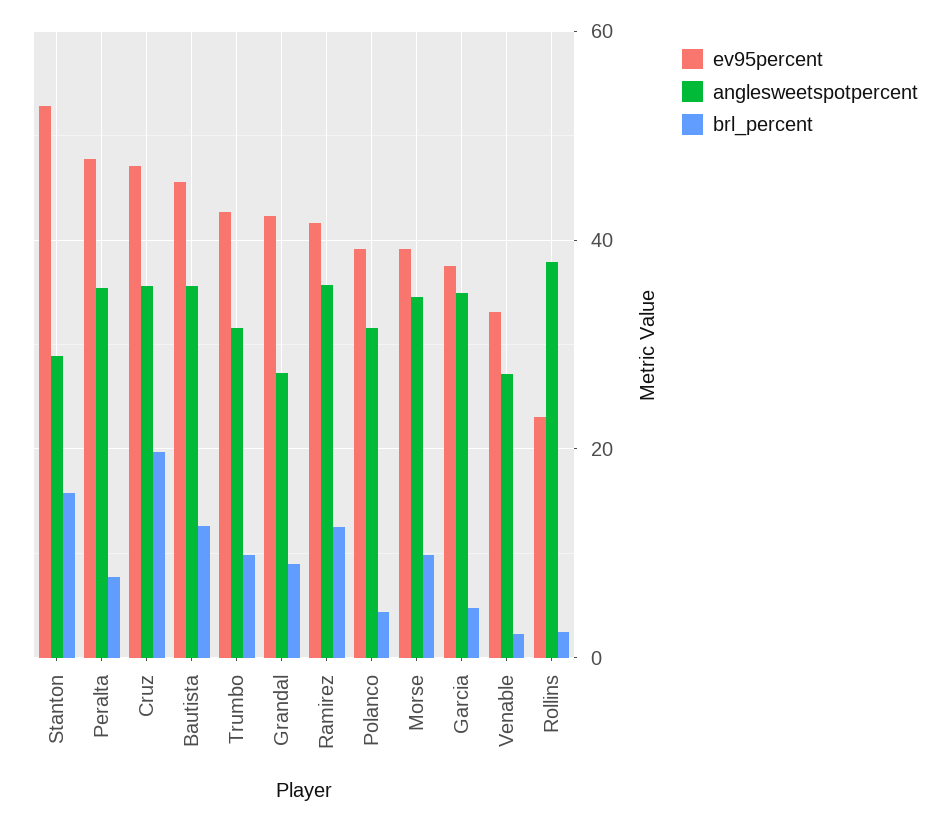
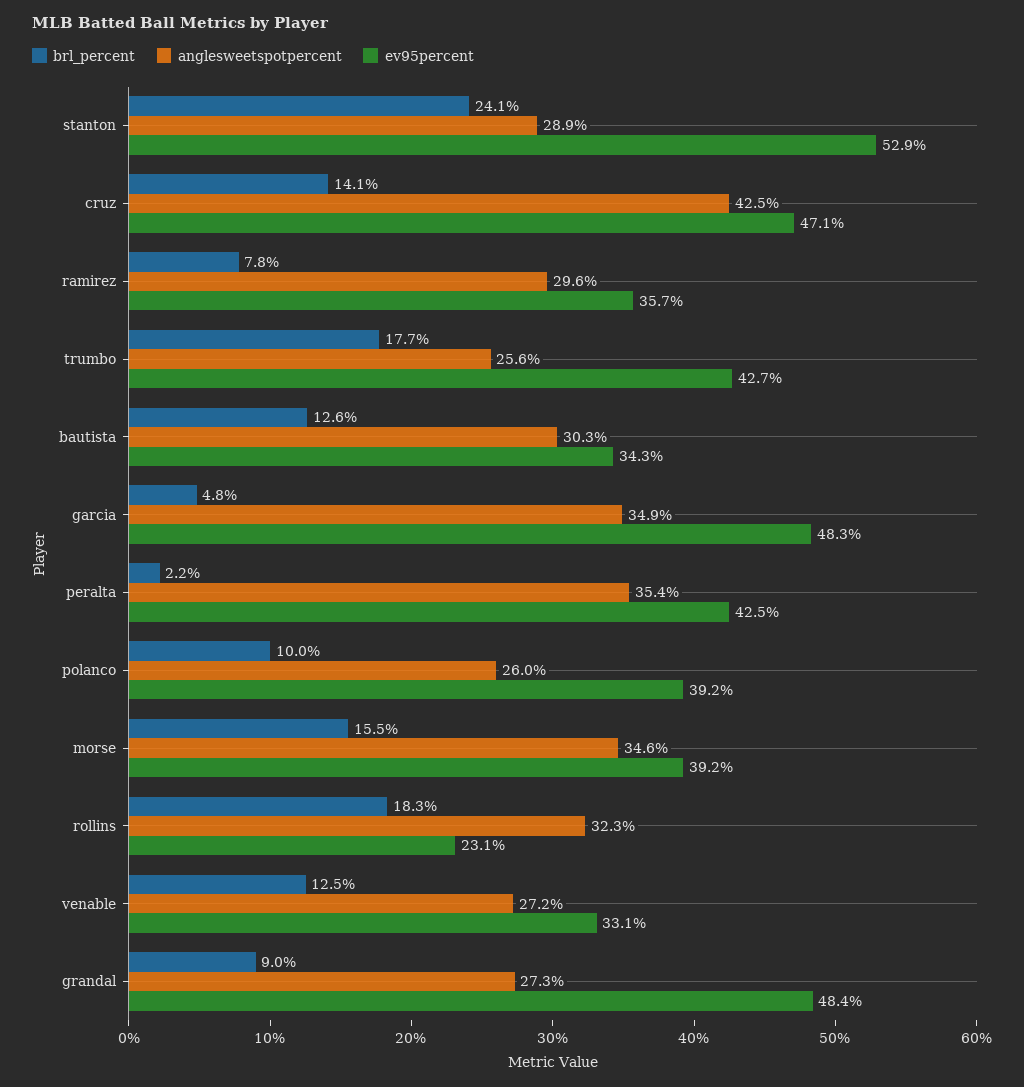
brl_percent, Stanton: 16 -> 24.1
ev95percent, Peralta: 48 -> 42.5
brl_percent, Peralta: 8 -> 2.2
anglesweetspotpercent, Cruz: 36 -> 42.5
brl_percent, Cruz: 20 -> 14.1
ev95percent, Bautista: 46 -> 34.3
anglesweetspotpercent, Bautista: 36 -> 30.3
anglesweetspotpercent, Trumbo: 32 -> 25.6
brl_percent, Trumbo: 10 -> 17.7
ev95percent, Grandal: 42 -> 48.4
ev95percent, Ramirez: 42 -> 35.7
anglesweetspotpercent, Ramirez: 36 -> 29.6
brl_percent, Ramirez: 12 -> 7.8
anglesweetspotpercent, Polanco: 32 -> 26
brl_percent, Polanco: 4 -> 10
brl_percent, Morse: 10 -> 15.5
ev95percent, Garcia: 38 -> 48.3
brl_percent, Venable: 2 -> 12.5
anglesweetspotpercent, Rollins: 38 -> 32.3
brl_percent, Rollins: 2 -> 18.3

